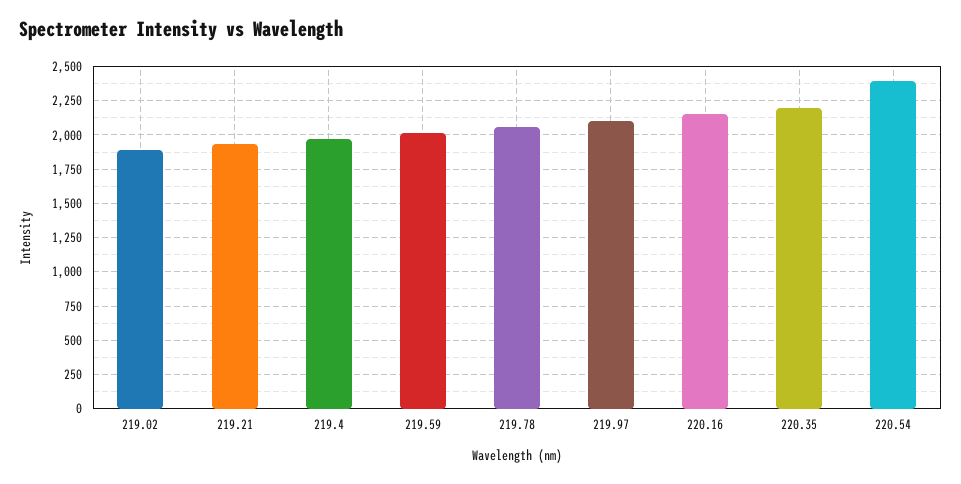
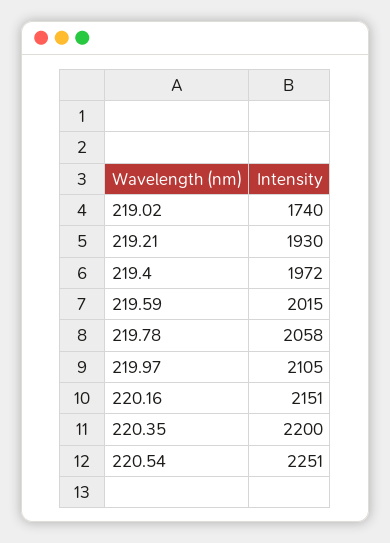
219.02: 1900 -> 1740
220.54: 2400 -> 2251

